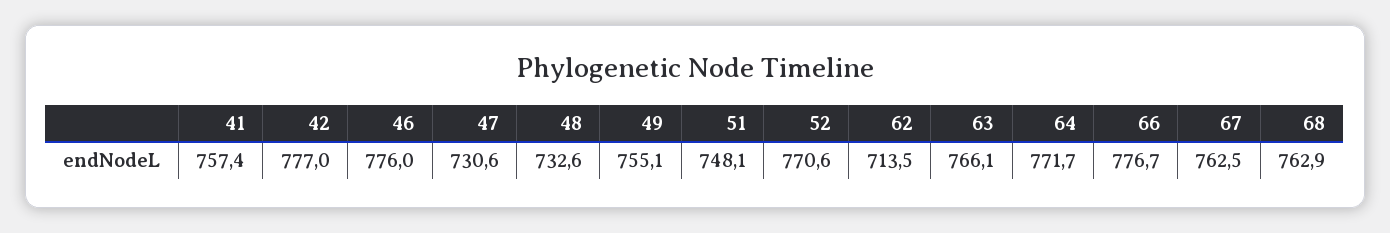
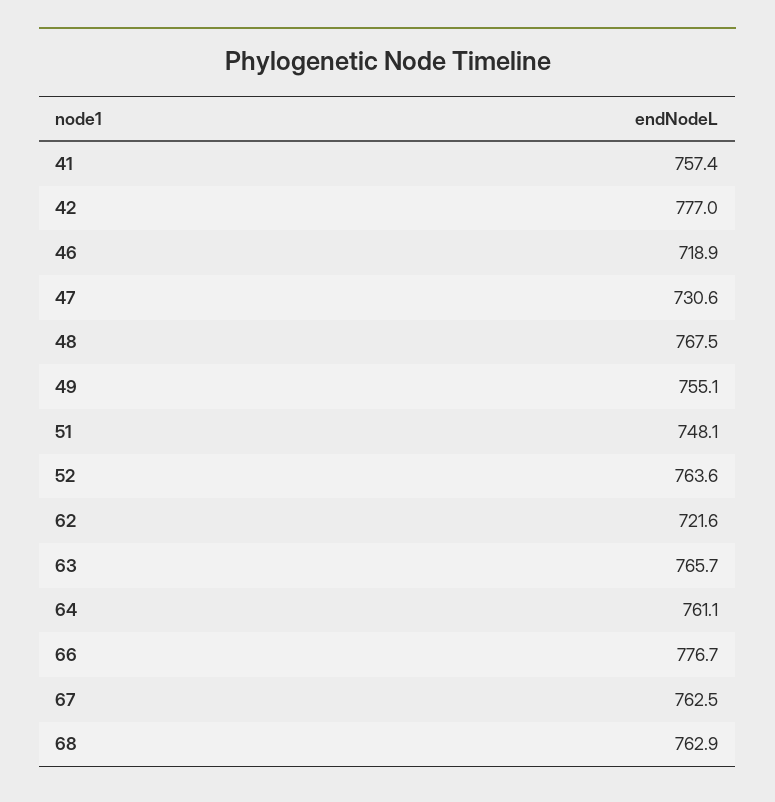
46: 776 -> 718.9
48: 732.6 -> 767.5
52: 770.6 -> 763.6
62: 713.5 -> 721.6
63: 766.1 -> 765.7
64: 771.7 -> 761.1

